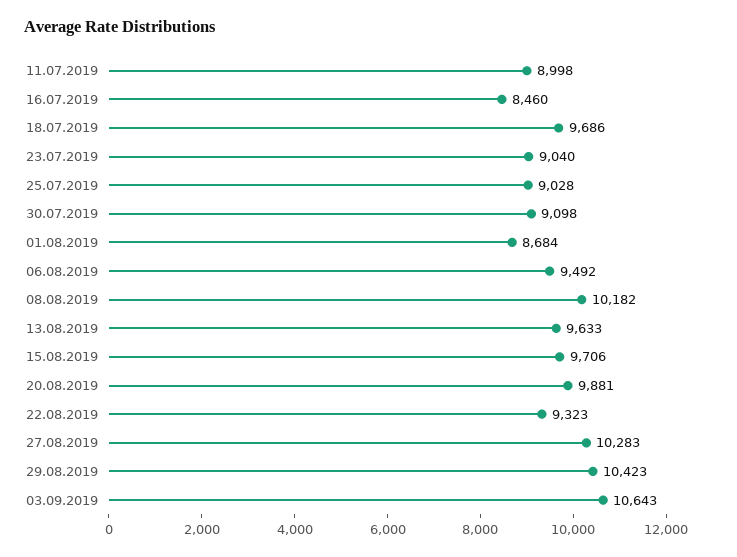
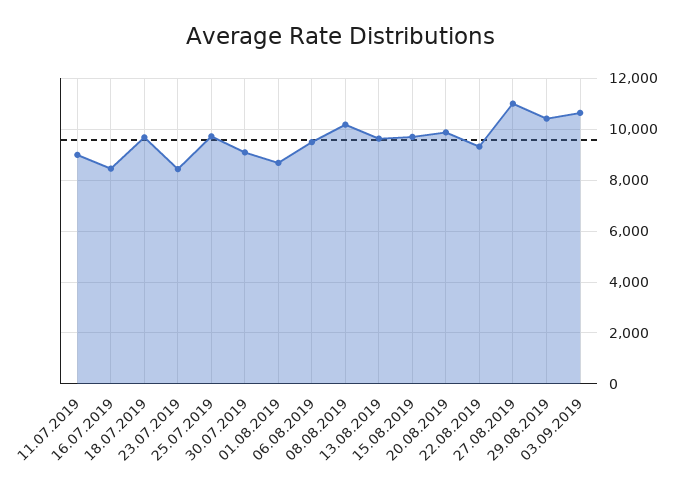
23.07.2019: 9040 -> 8500
25.07.2019: 9028 -> 9750
27.08.2019: 10283 -> 11000

